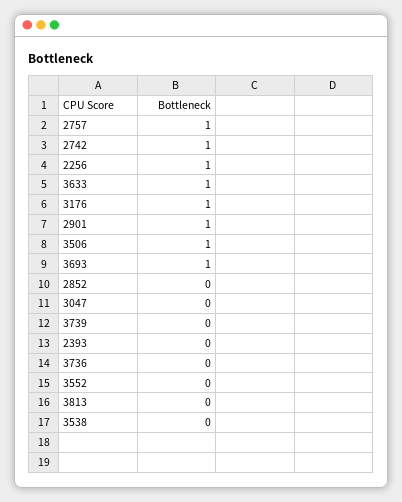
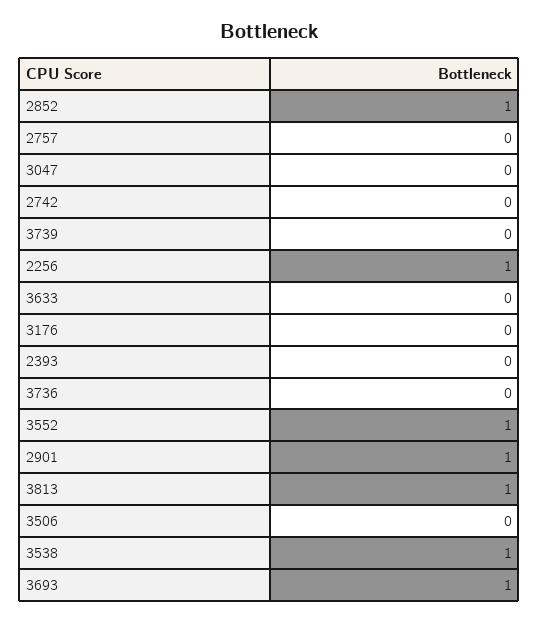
2757: 1 -> 0
2742: 1 -> 0
3633: 1 -> 0
3176: 1 -> 0
3506: 1 -> 0
2852: 0 -> 1
3552: 0 -> 1
3813: 0 -> 1
3538: 0 -> 1

